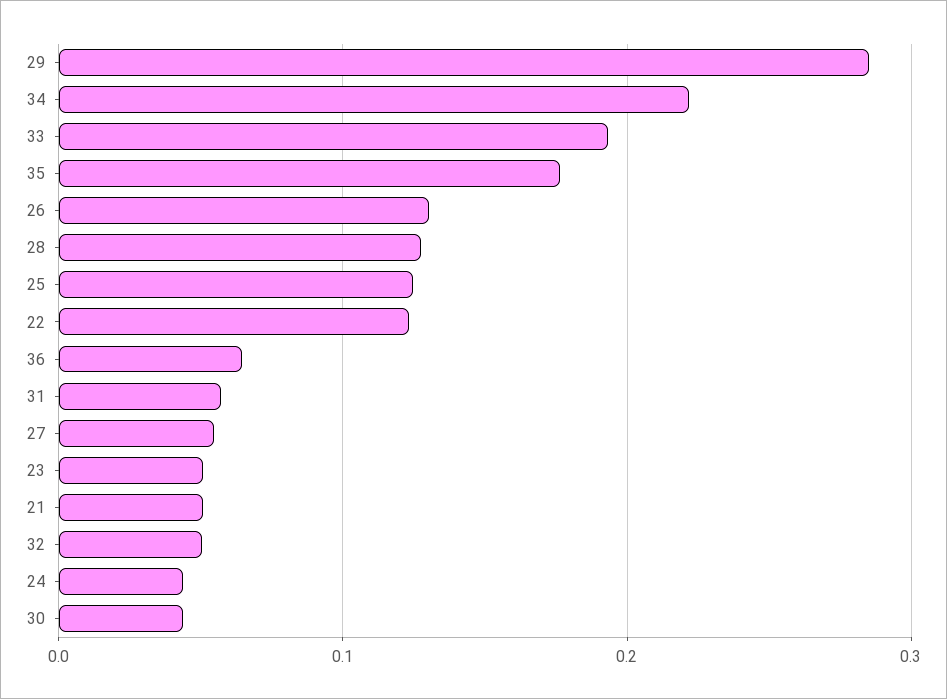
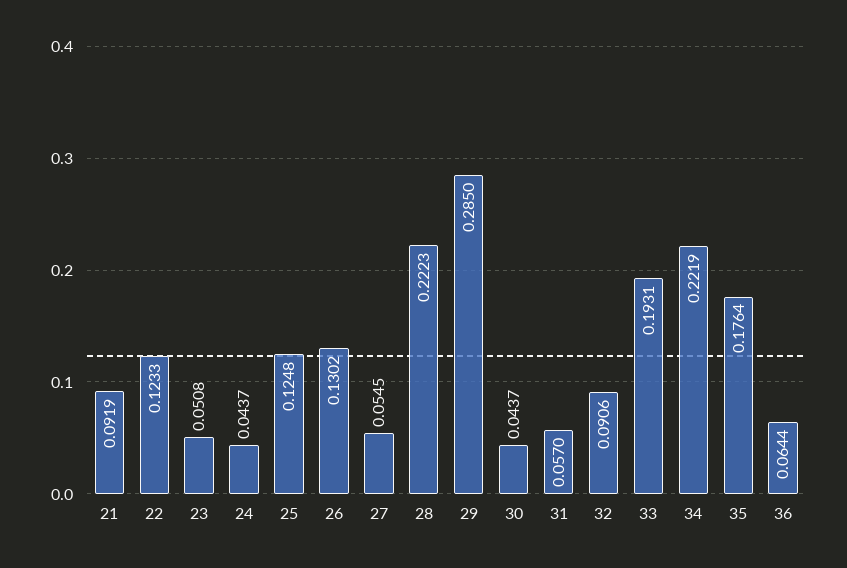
28: 0.13 -> 0.2223
21: 0.05 -> 0.0919
32: 0.05 -> 0.0906

